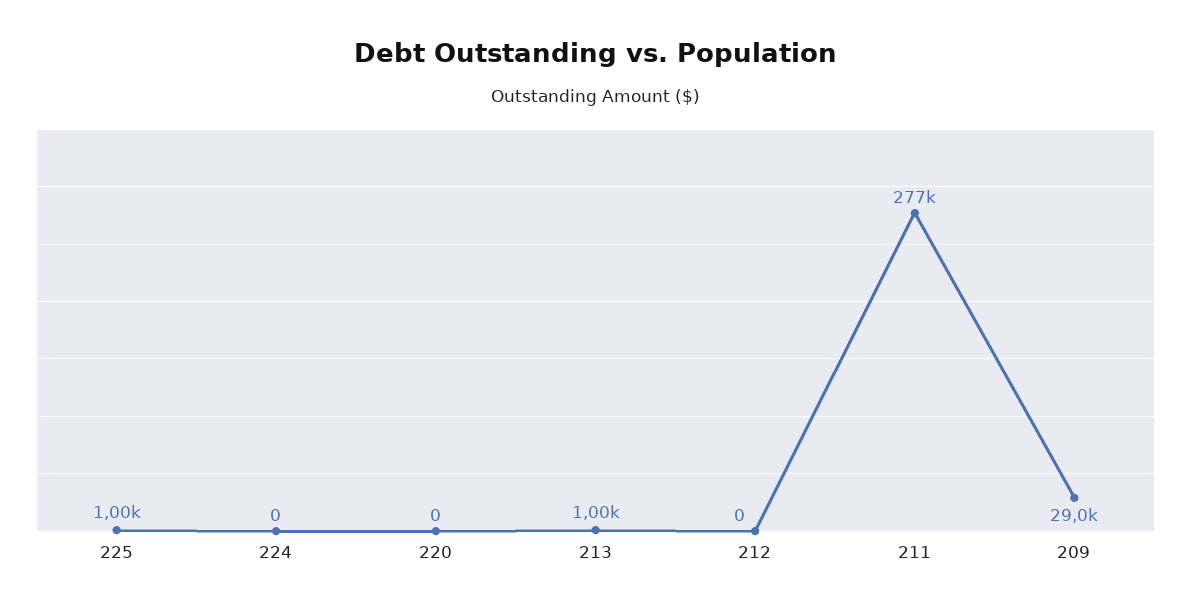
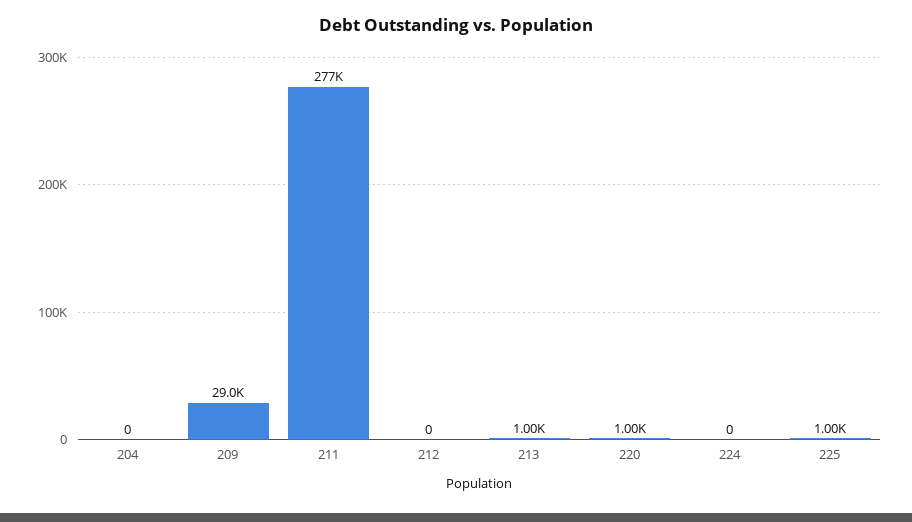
220: 0 -> 1000
204: none -> 0

